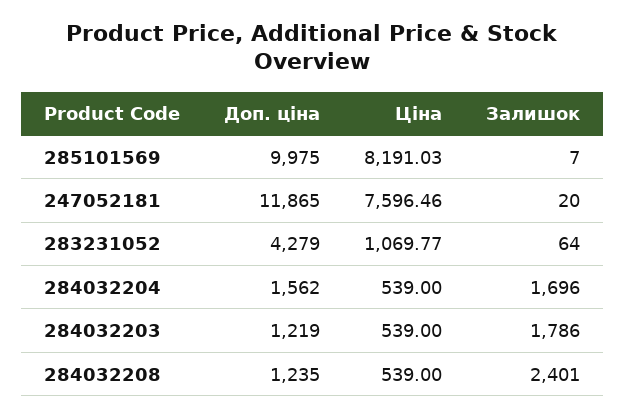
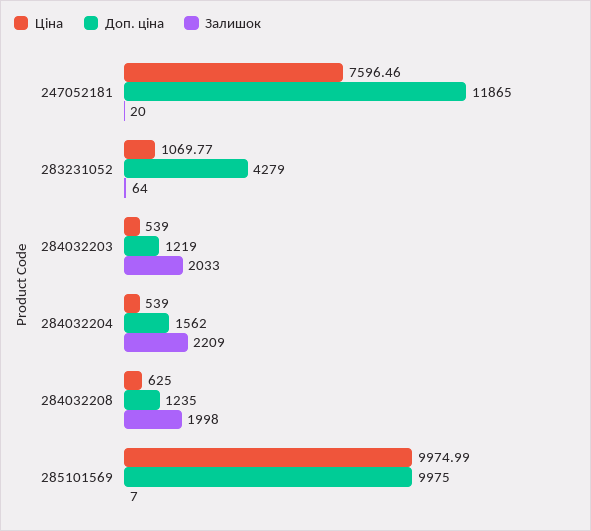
Ціна, 285101569: 8191.03 -> 9974.99
Залишок, 284032204: 1696 -> 2209
Залишок, 284032203: 1786 -> 2033
Ціна, 284032208: 539 -> 625
Залишок, 284032208: 2401 -> 1998

